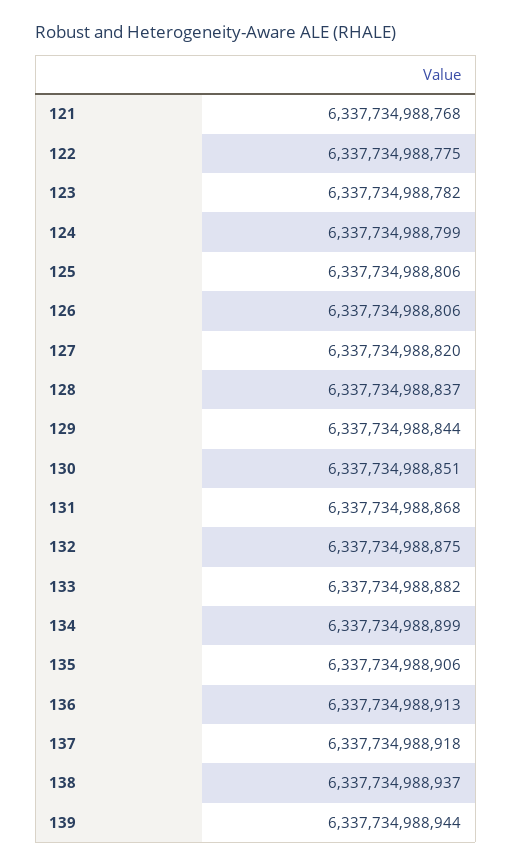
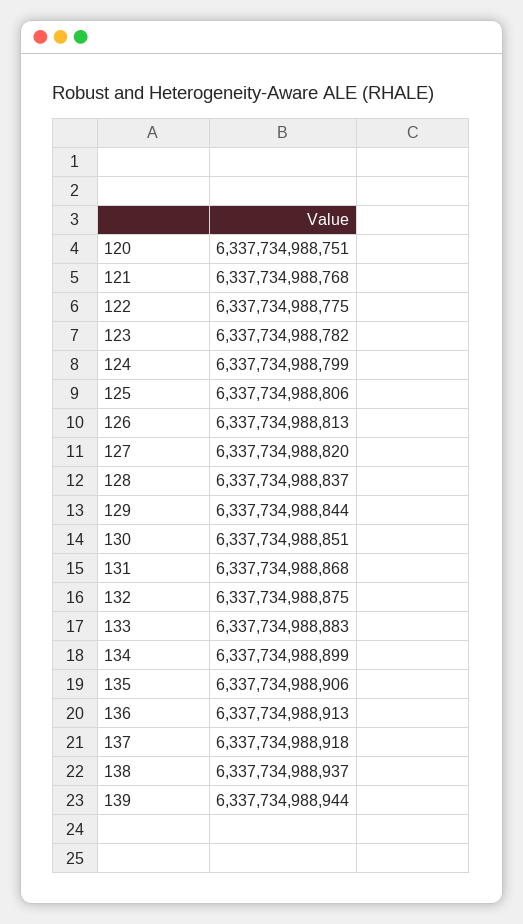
126: 6337734988806 -> 6337734988813
133: 6337734988882 -> 6337734988883
120: none -> 6337734988751

